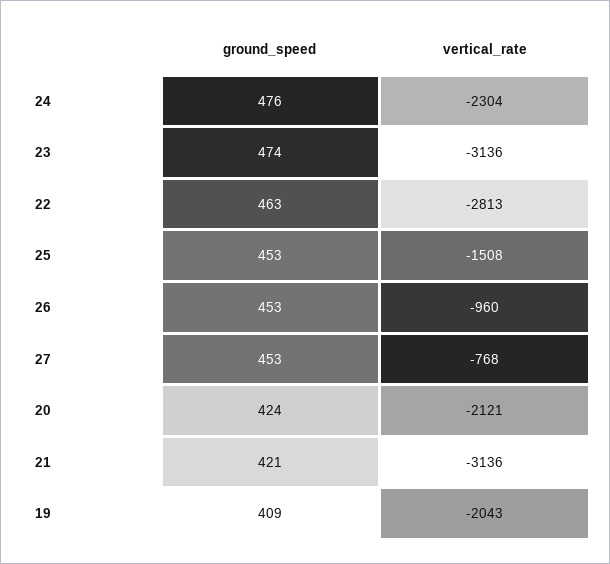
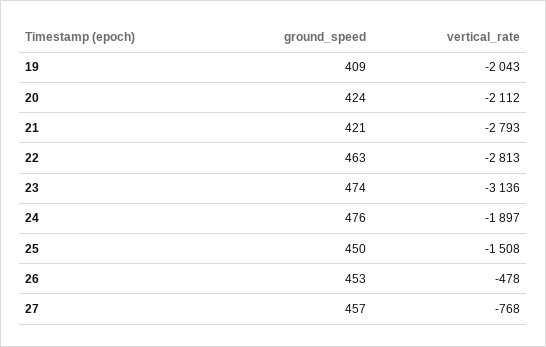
vertical_rate, 24: -2304 -> -1897
ground_speed, 25: 453 -> 450
vertical_rate, 26: -960 -> -478
ground_speed, 27: 453 -> 457
vertical_rate, 20: -2121 -> -2112
vertical_rate, 21: -3136 -> -2793

